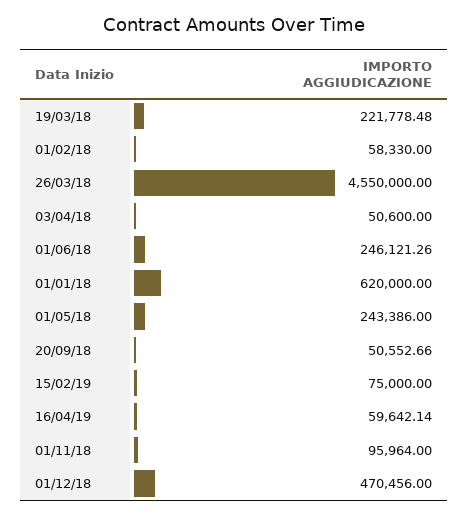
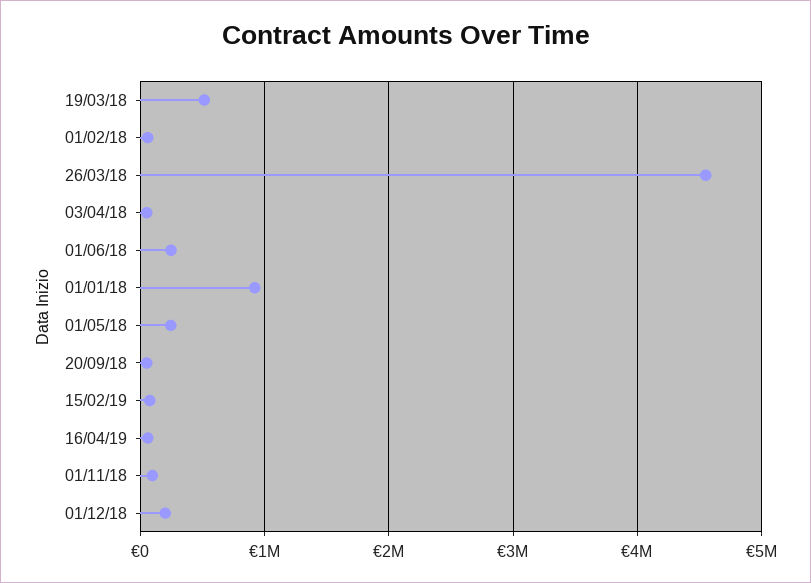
19/03/18: 221778.48 -> 500000
01/01/18: 620000 -> 900000
01/12/18: 470456 -> 200000

